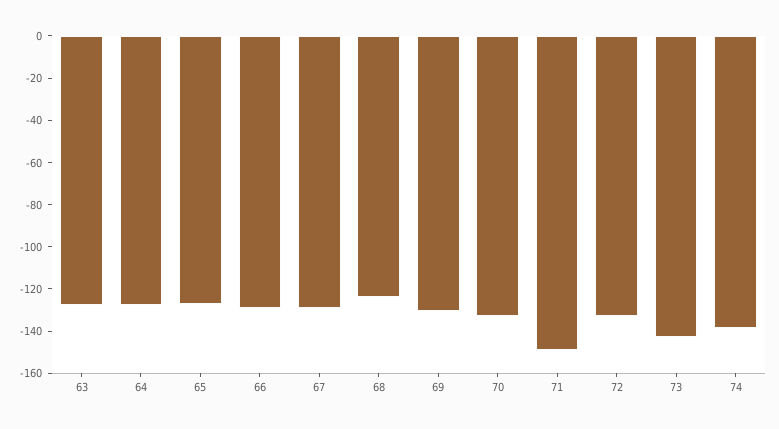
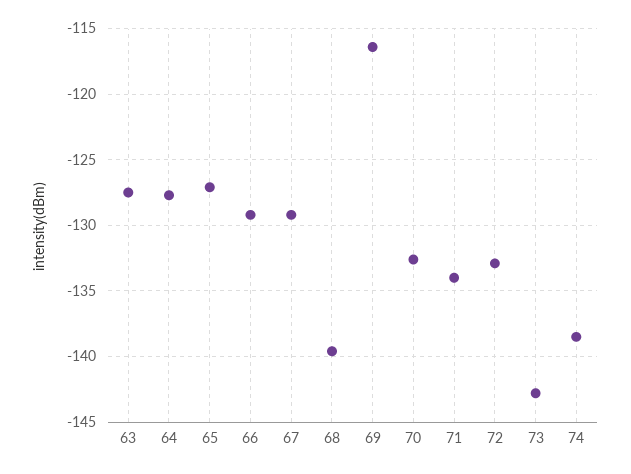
68: -125 -> -139.5
69: -130 -> -116.5
71: -150 -> -134

